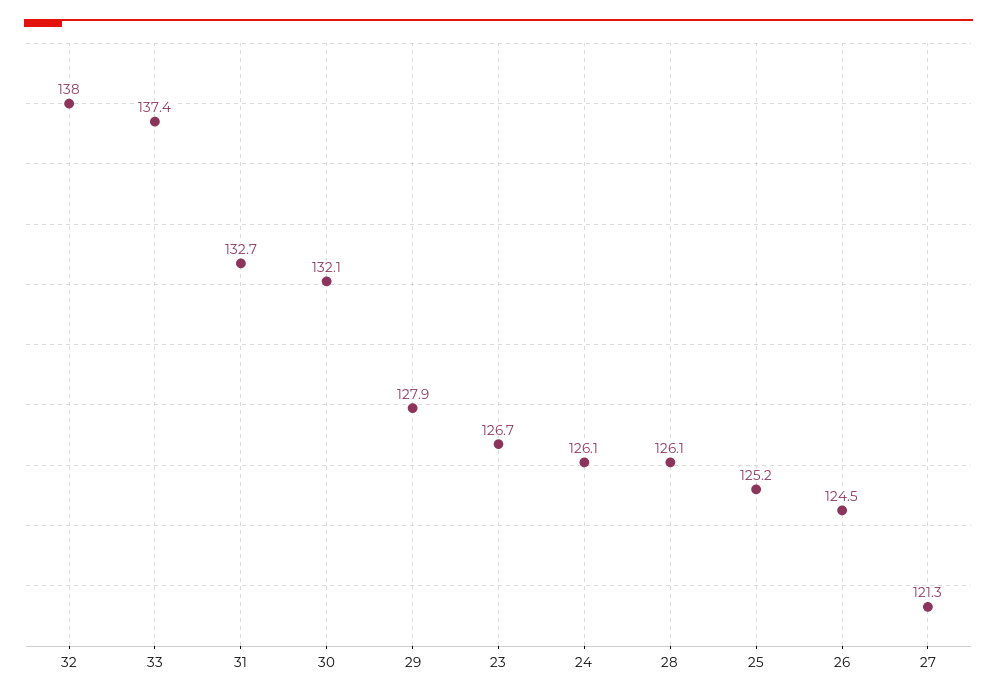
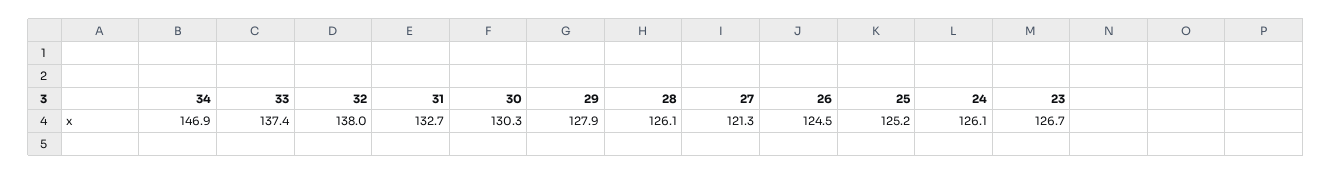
30: 132.1 -> 130.3
34: none -> 146.9

